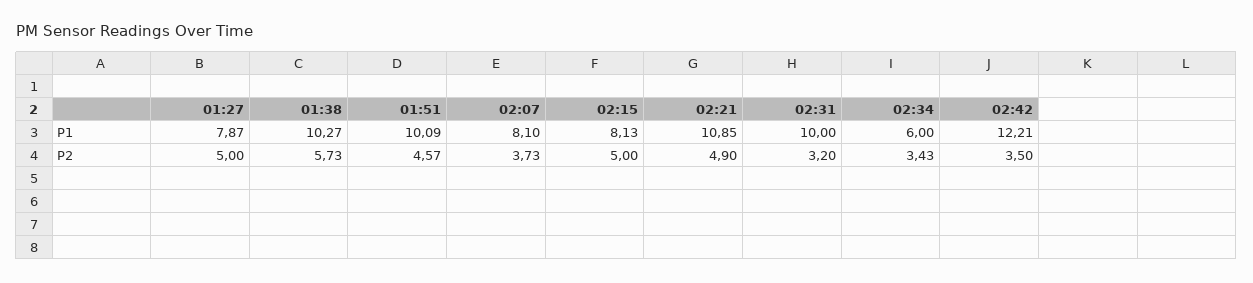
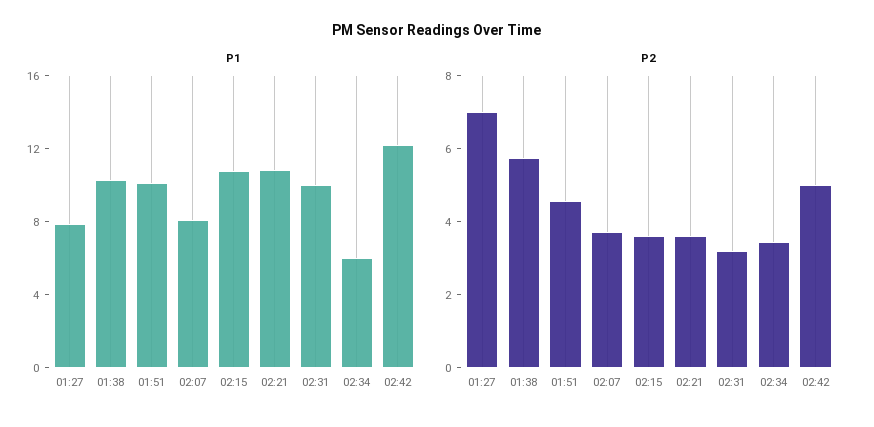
P1, 02:15: 8.13 -> 11
P2, 01:27: 5 -> 7
P2, 02:15: 5 -> 3.5
P2, 02:21: 4.9 -> 3.5
P2, 02:42: 3.5 -> 5

